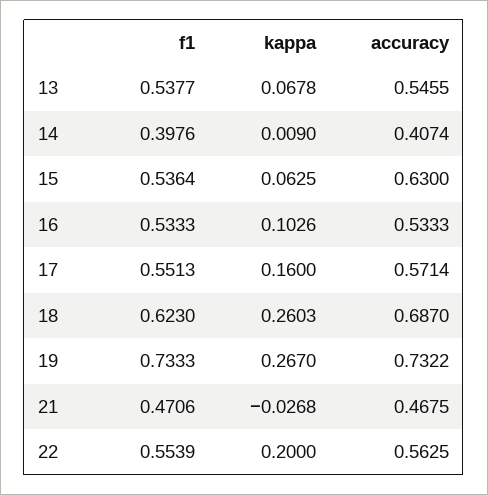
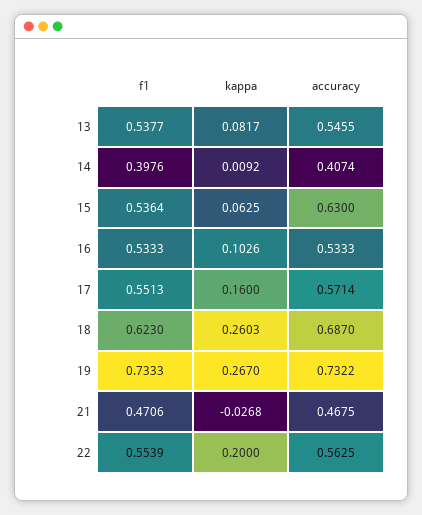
kappa, 13: 0.0678 -> 0.0817
kappa, 14: 0.009 -> 0.0092

